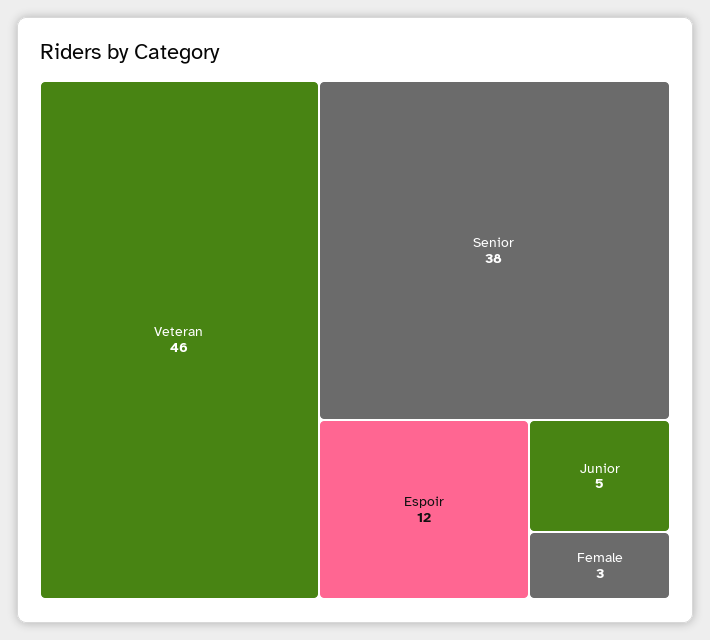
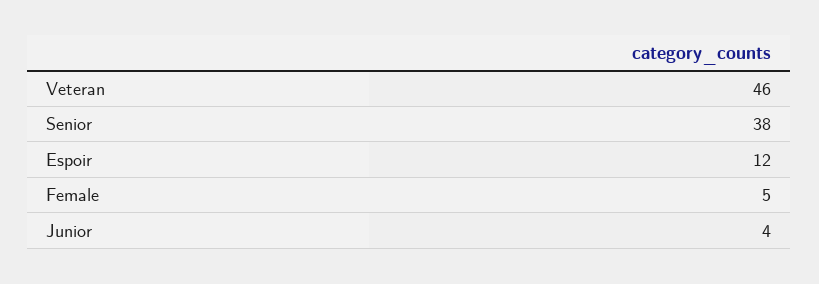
Junior: 5 -> 4
Female: 3 -> 5

